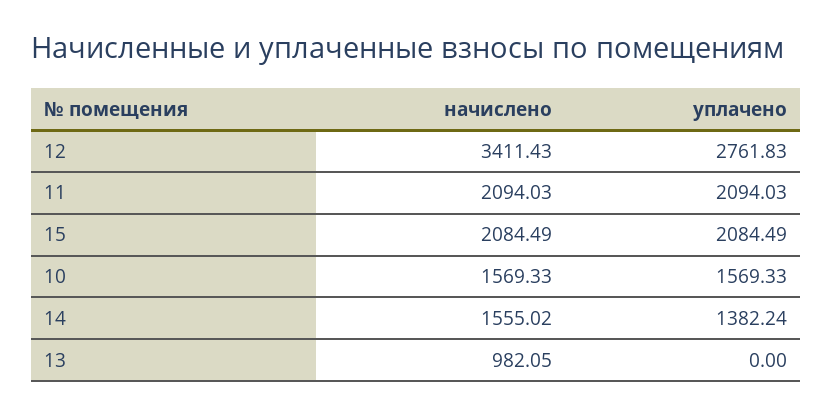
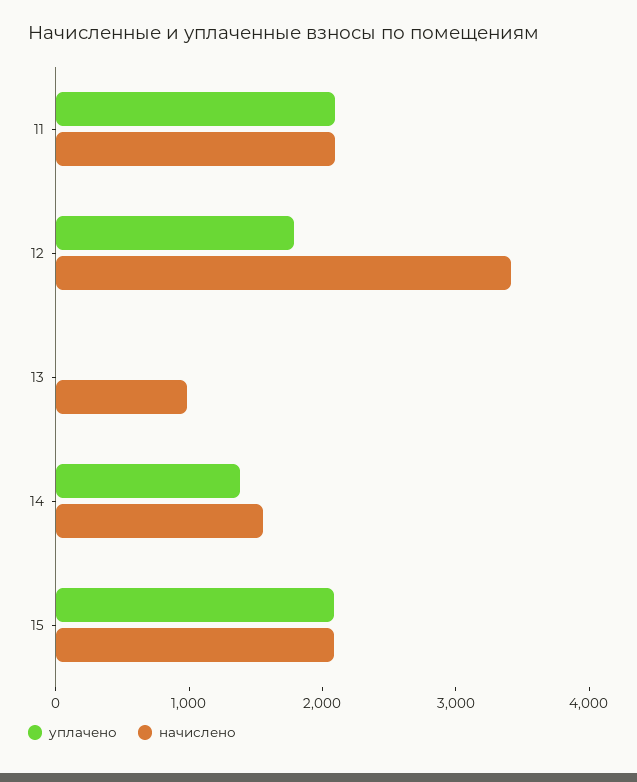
уплачено, 12: 2761.83 -> 1800
начислено, 10: 1569.33 -> none
уплачено, 10: 1569.33 -> none

